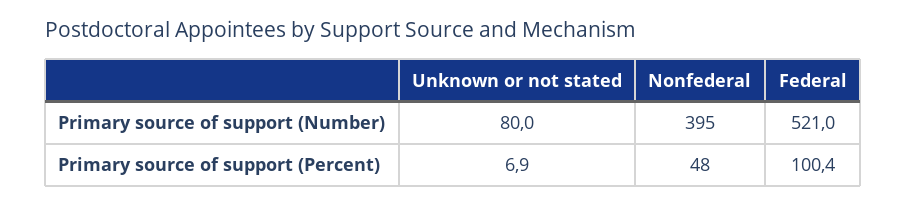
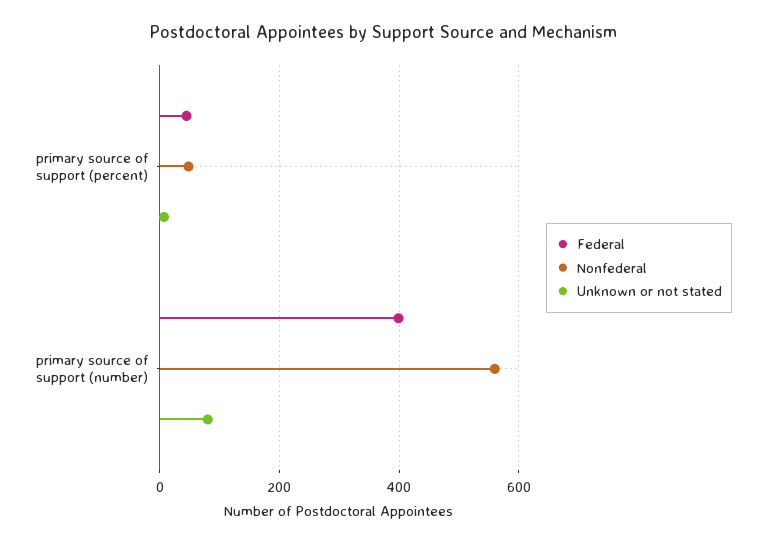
Nonfederal, Primary source of support (Number): 395 -> 560
Federal, Primary source of support (Number): 521 -> 400
Federal, Primary source of support (Percent): 100.4 -> 40

